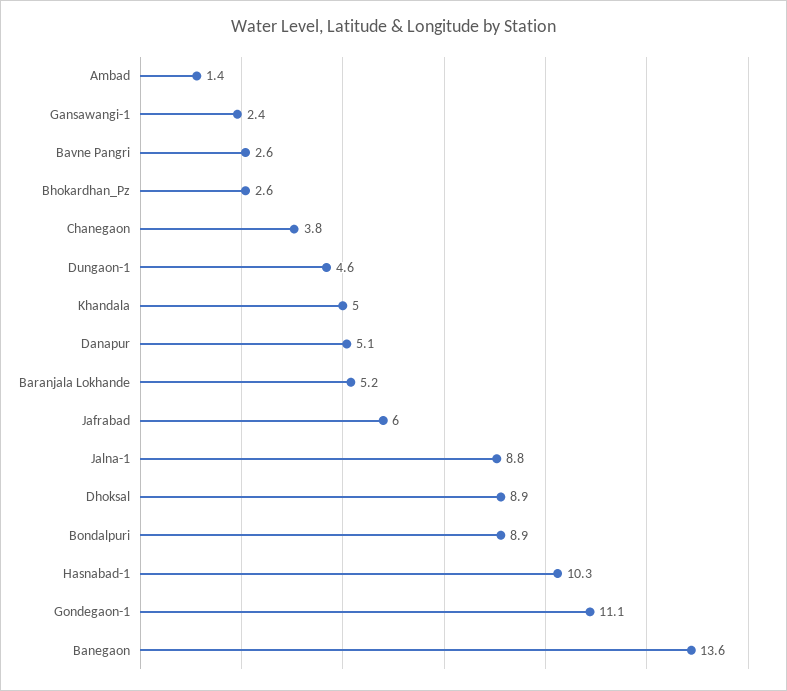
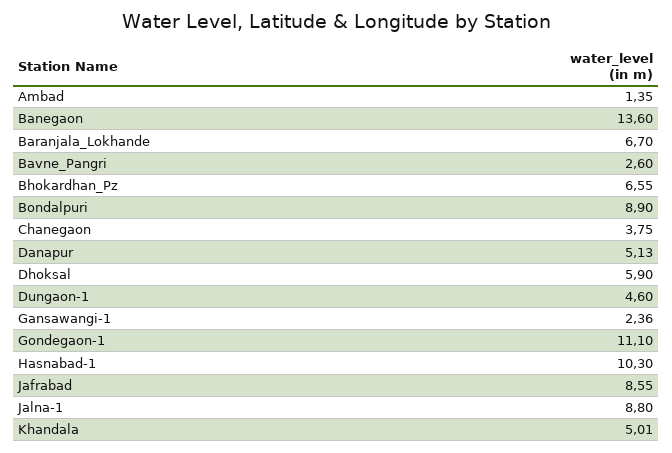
Bhokardhan_Pz: 2.6 -> 6.55
Baranjala Lokhande: 5.2 -> 6.7
Jafrabad: 6 -> 8.55
Dhoksal: 8.9 -> 5.9

